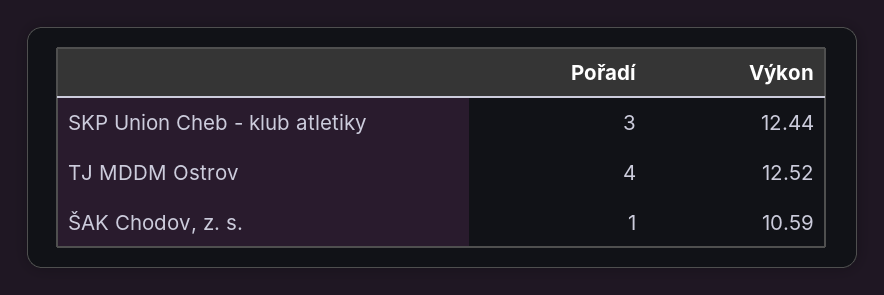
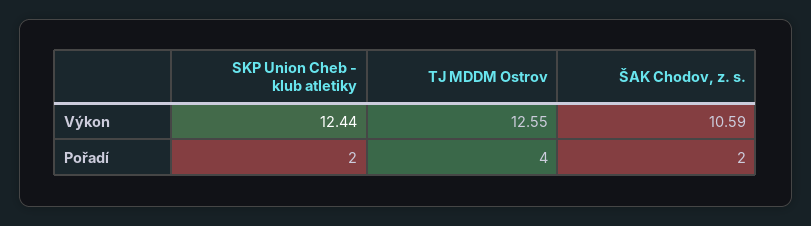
Pořadí, SKP Union Cheb - klub atletiky: 3 -> 2
Výkon, TJ MDDM Ostrov: 12.52 -> 12.55
Pořadí, ŠAK Chodov, z. s.: 1 -> 2

